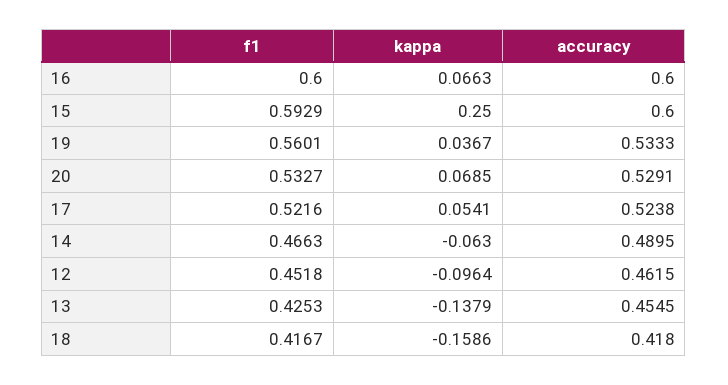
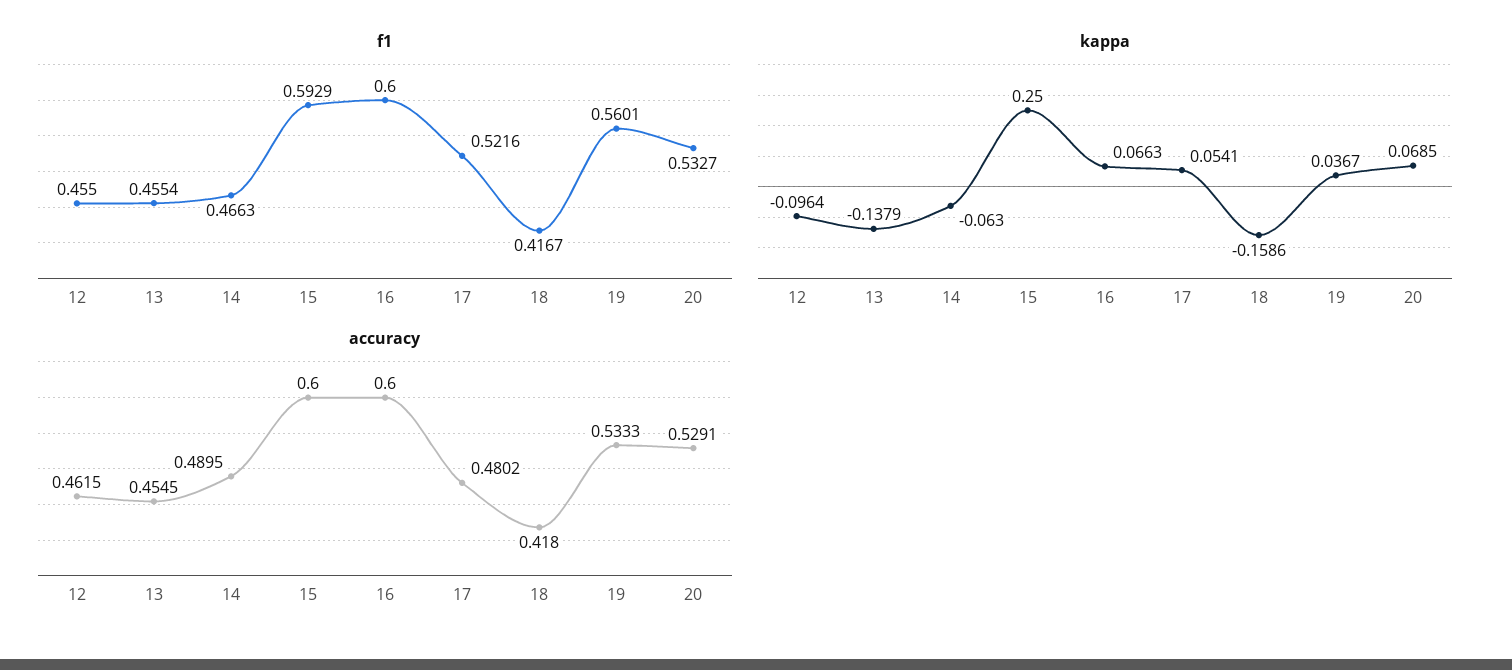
accuracy, 17: 0.5238 -> 0.4802
f1, 12: 0.4518 -> 0.455
f1, 13: 0.4253 -> 0.4554

